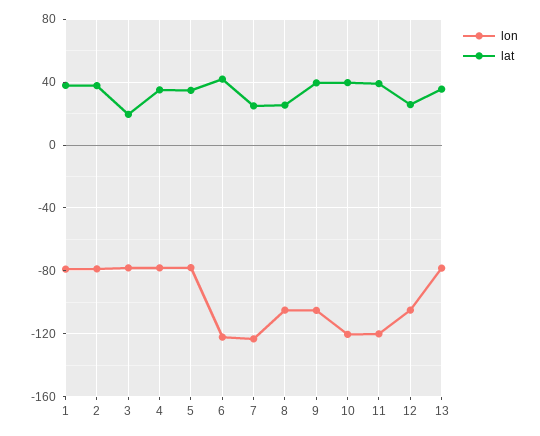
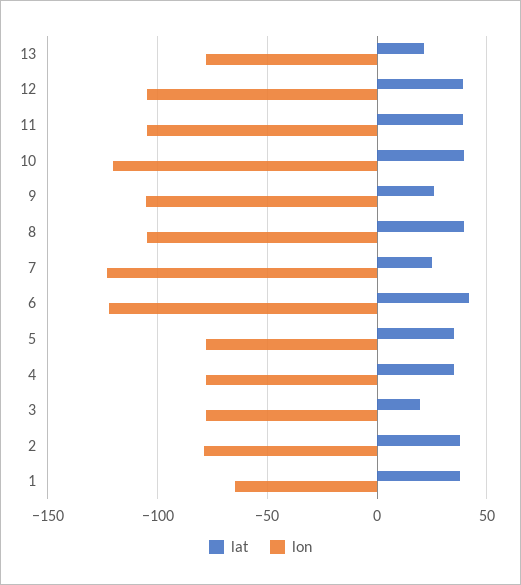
lon, 1: -80 -> -65
lat, 8: 25 -> 40
lat, 9: 40 -> 25
lon, 11: -120 -> -105
lat, 12: 25 -> 40
lat, 13: 35 -> 20

